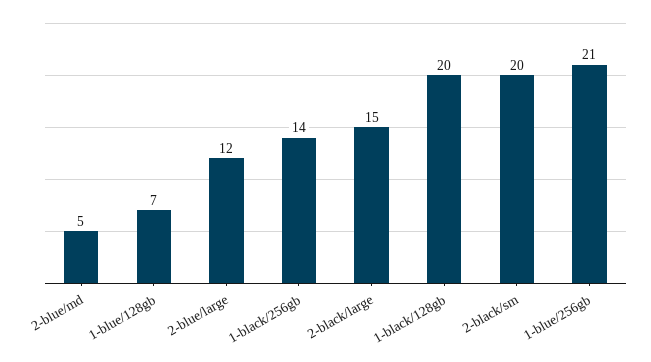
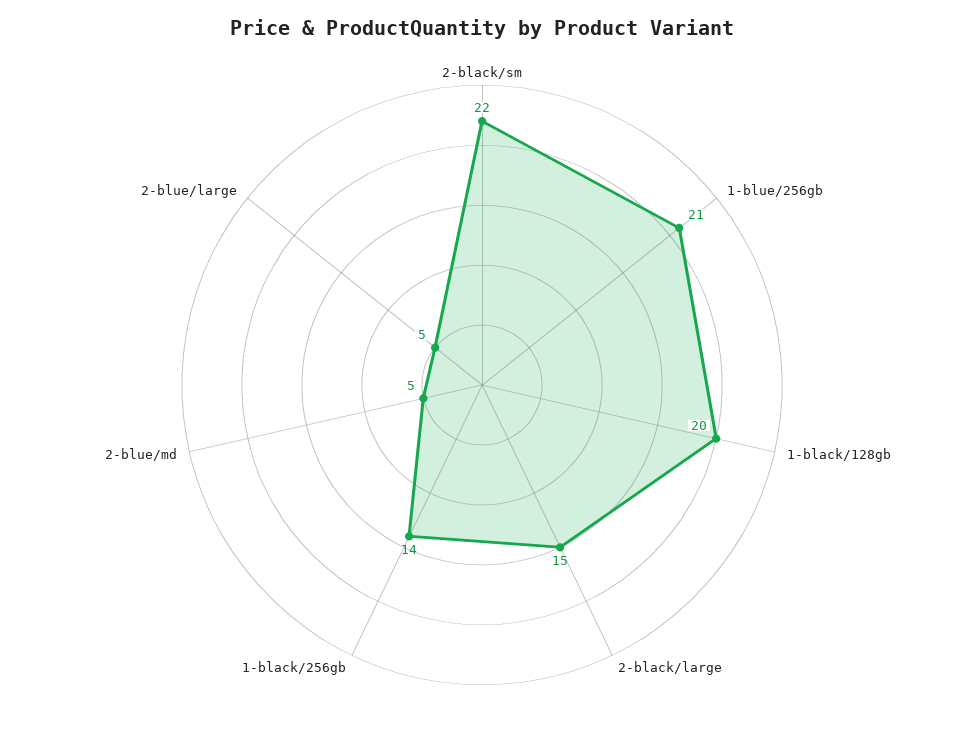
1-blue/128gb: 7 -> none
2-blue/large: 12 -> 5
2-black/sm: 20 -> 22

